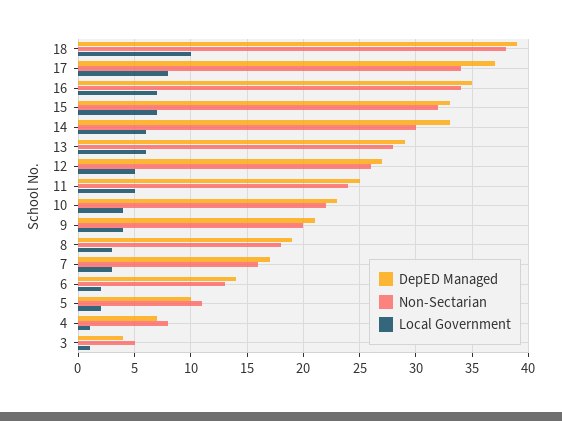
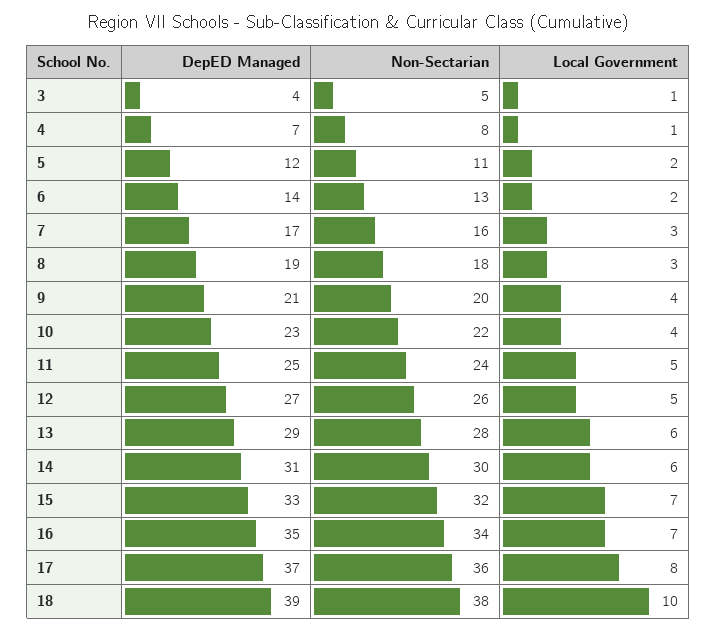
Non-Sectarian, 17: 34 -> 36
DepED Managed, 14: 33 -> 31
DepED Managed, 5: 10 -> 12

